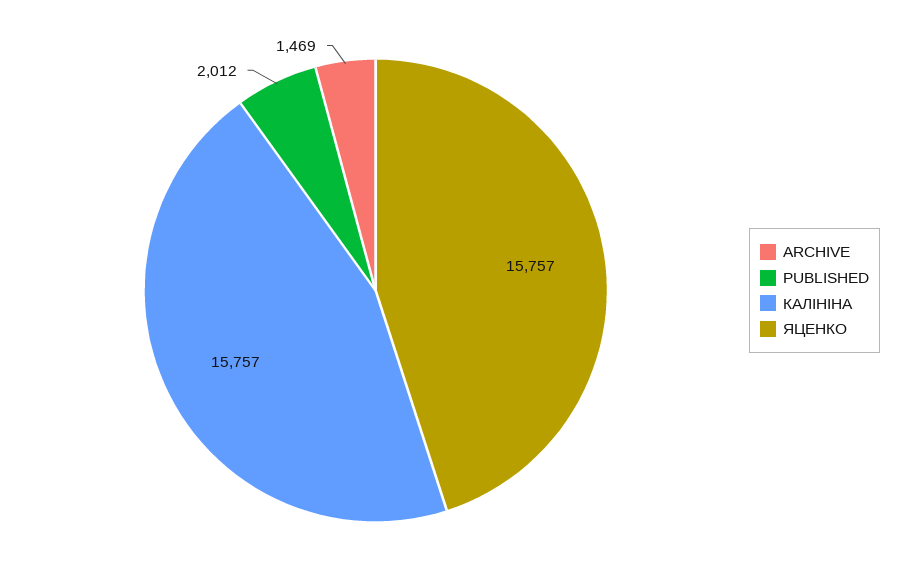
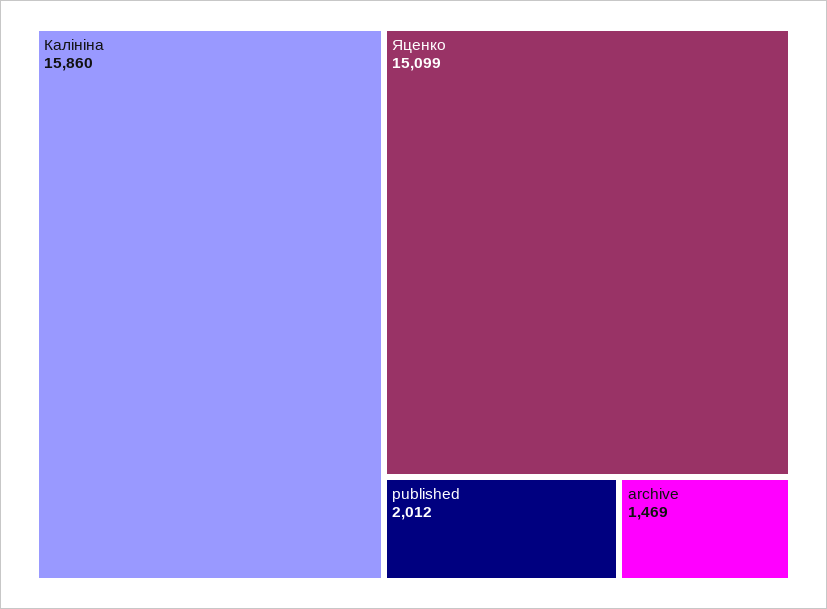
КАЛІНІНА: 15757 -> 15860
ЯЦЕНКО: 15757 -> 15099

